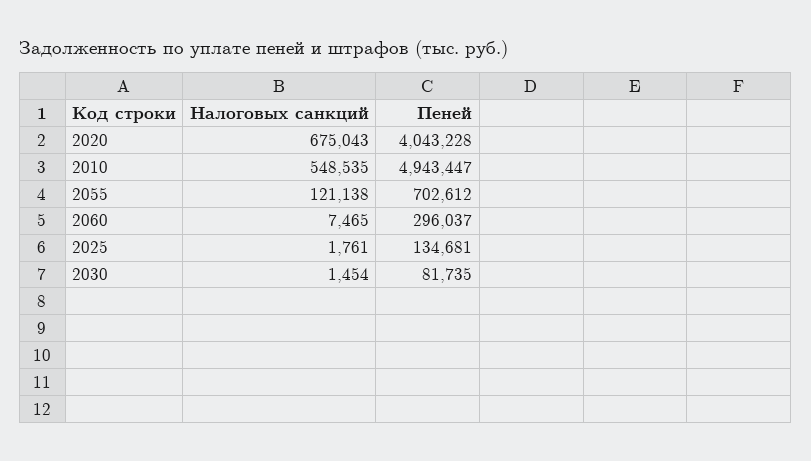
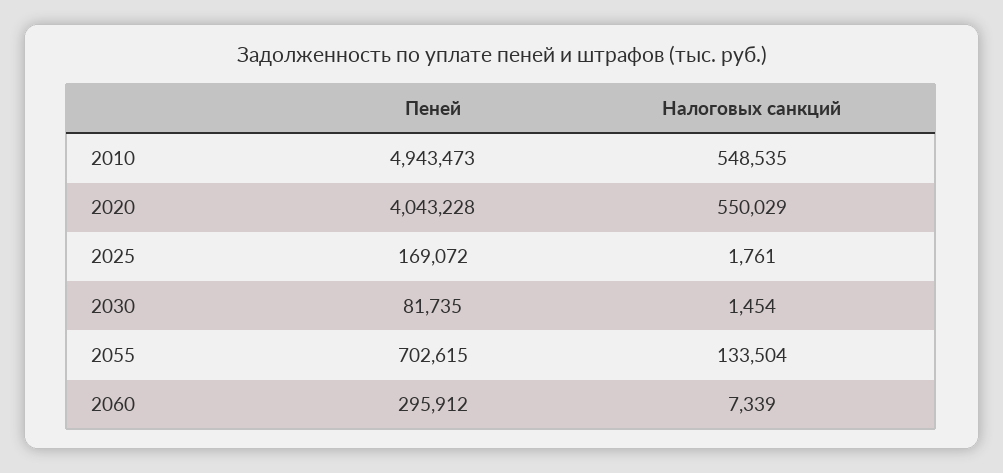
Налоговых санкций, 2020: 675043 -> 550029
Пеней, 2010: 4943447 -> 4943473
Налоговых санкций, 2055: 121138 -> 133504
Пеней, 2055: 702612 -> 702615
Налоговых санкций, 2060: 7465 -> 7339
Пеней, 2060: 296037 -> 295912
Пеней, 2025: 134681 -> 169072

